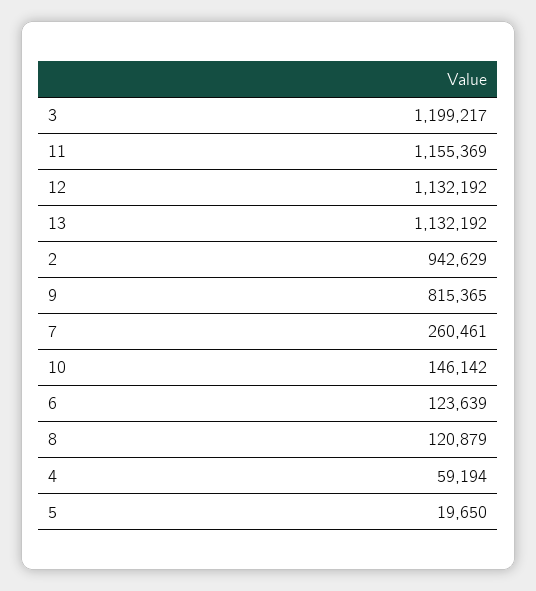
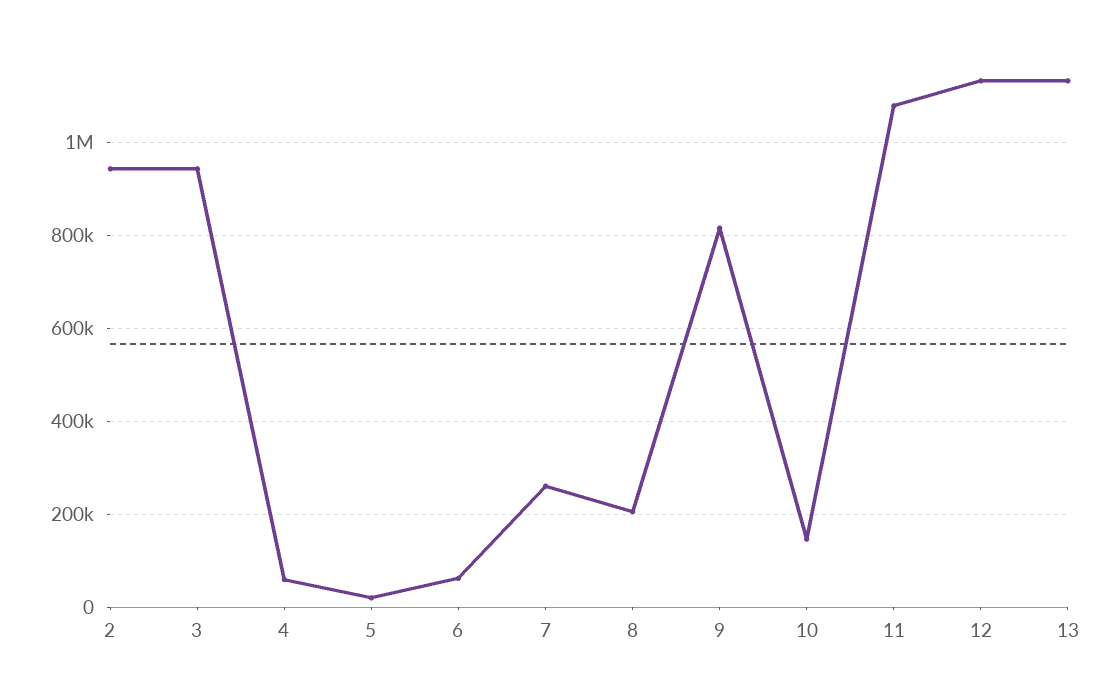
3: 1199217 -> 940000
11: 1155369 -> 1080000
6: 123639 -> 60000
8: 120879 -> 200000

